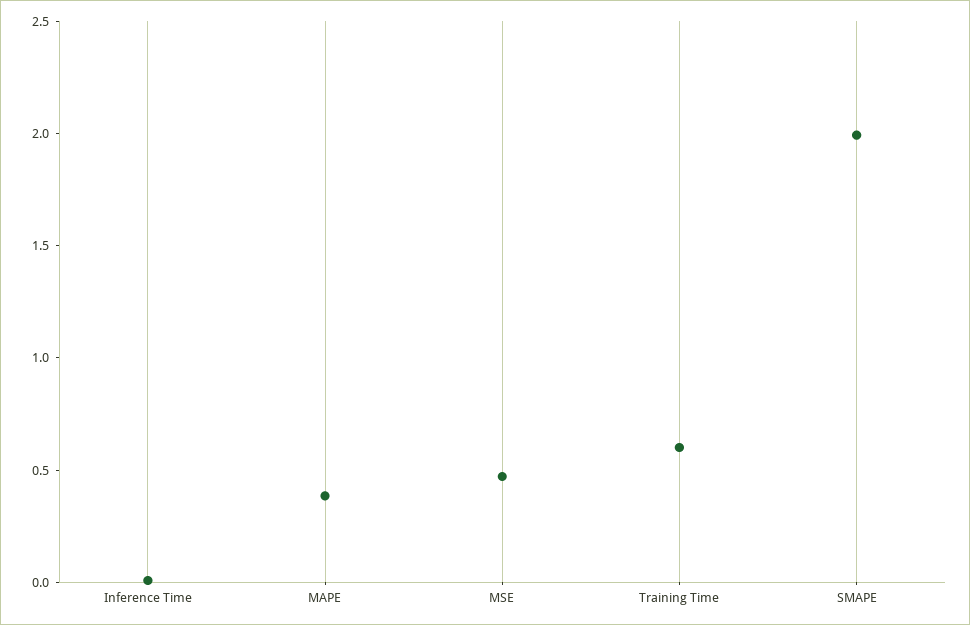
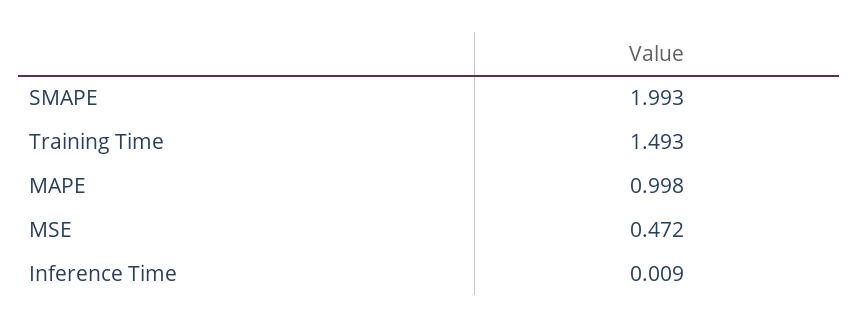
MAPE: 0.4 -> 0.998
Training Time: 0.6 -> 1.493

